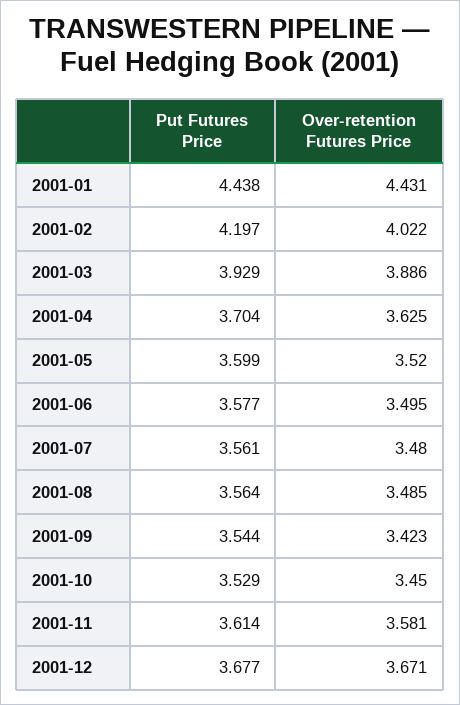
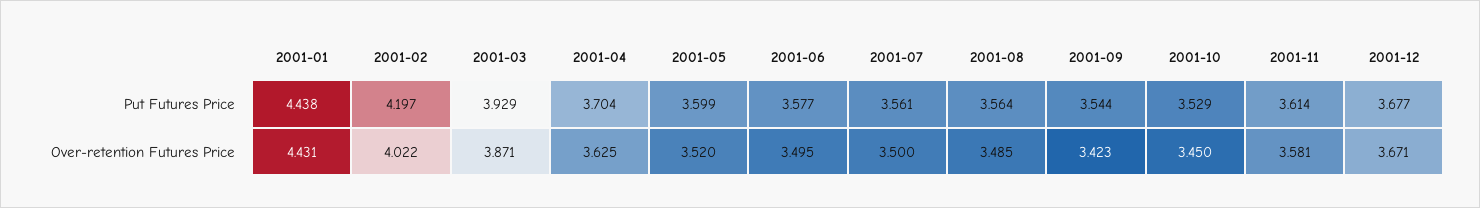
Over-retention Futures Price, 2001-03: 3.886 -> 3.871
Over-retention Futures Price, 2001-07: 3.48 -> 3.5

